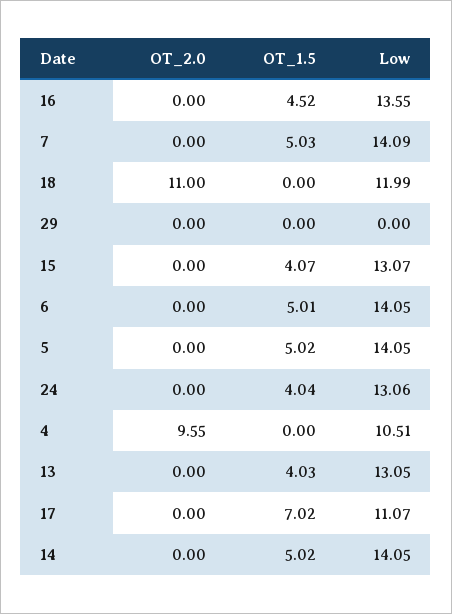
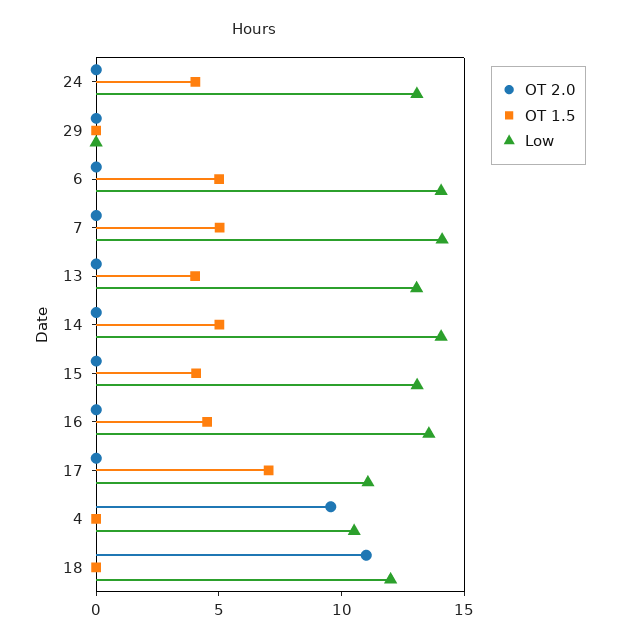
OT_2.0, 5: 0 -> none
OT_1.5, 5: 5.02 -> none
Low, 5: 14.05 -> none

